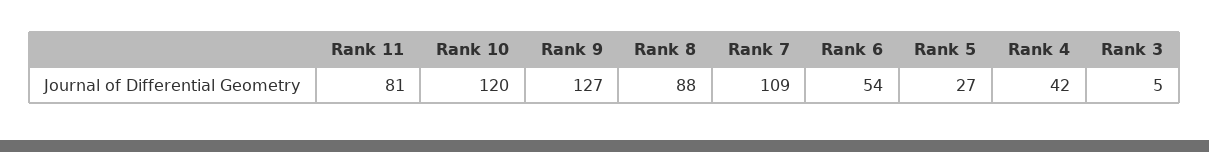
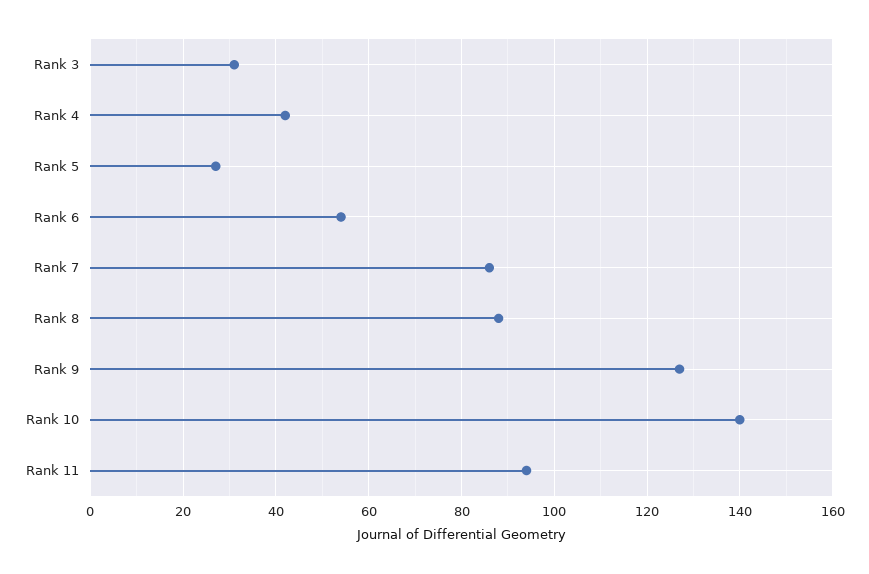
Rank 11: 81 -> 95
Rank 10: 120 -> 140
Rank 7: 109 -> 85
Rank 3: 5 -> 30

